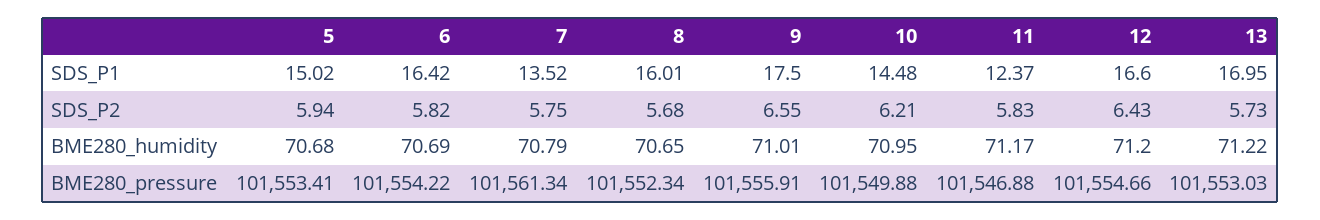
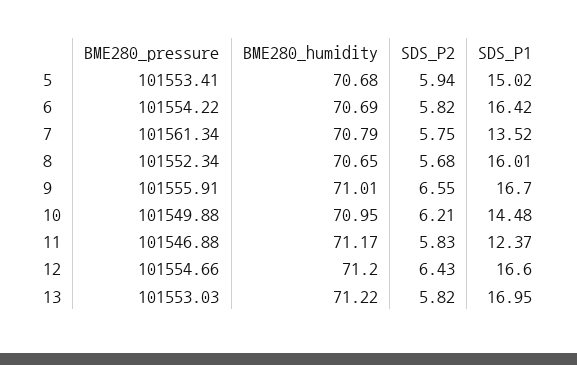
9, SDS_P1: 17.5 -> 16.7
13, SDS_P2: 5.73 -> 5.82

